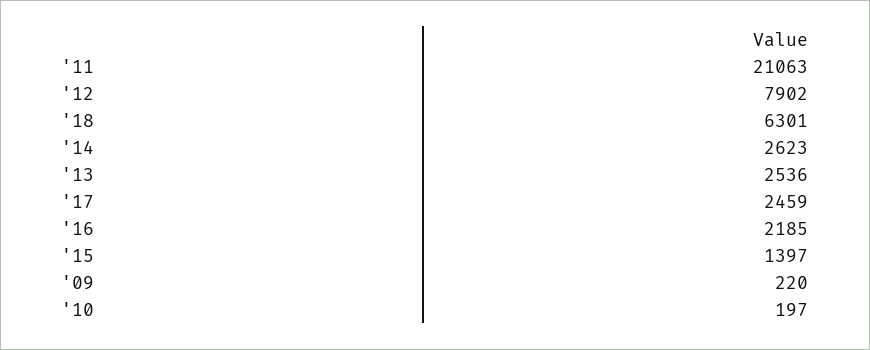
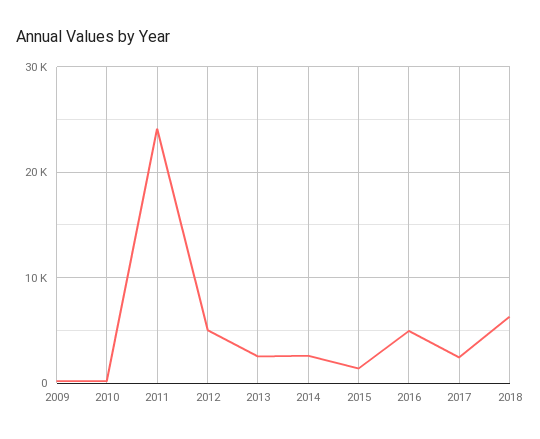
'11: 21063 -> 24000
'12: 7902 -> 5000
'16: 2185 -> 5000

